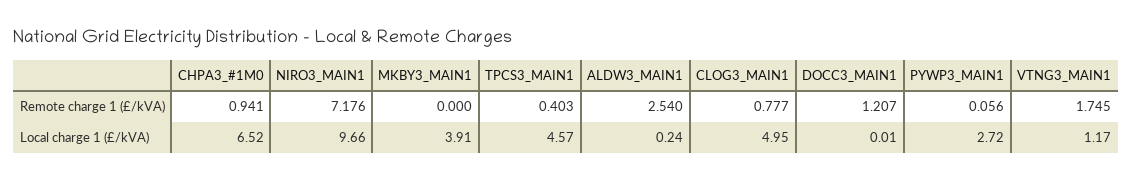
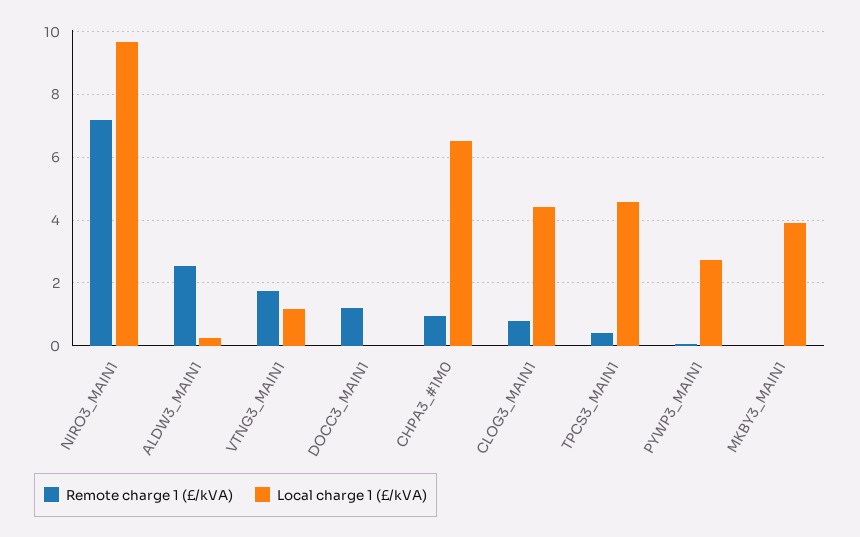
Local charge 1 (£/kVA), CLOG3_MAIN1: 4.95 -> 4.4

